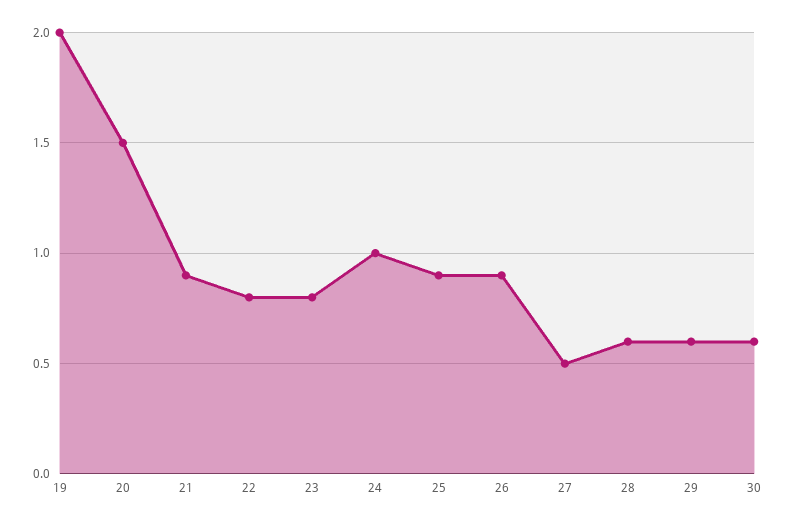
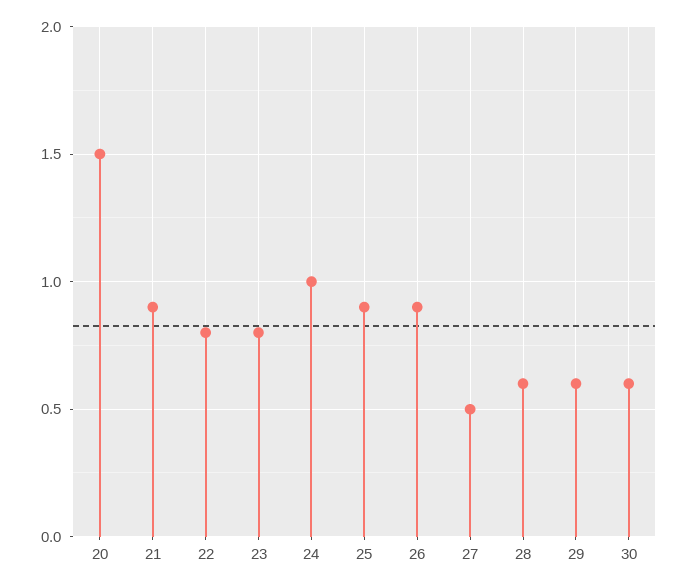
19: 2 -> none

